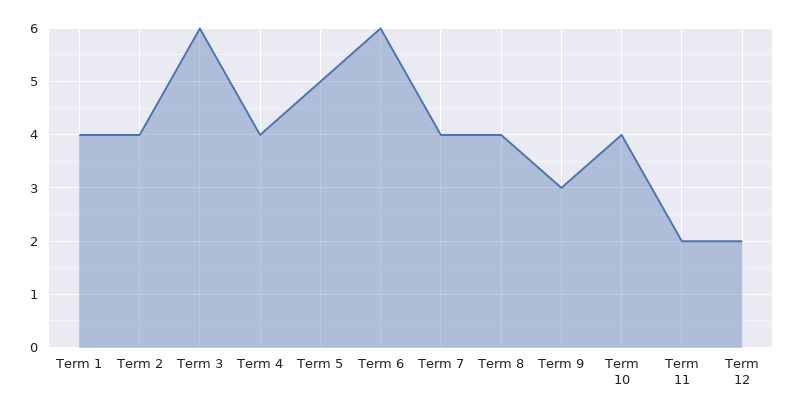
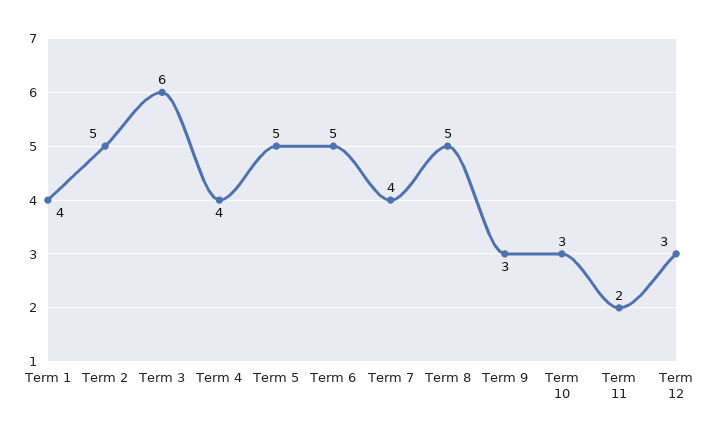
Term 2: 4 -> 5
Term 6: 6 -> 5
Term 8: 4 -> 5
Term 10: 4 -> 3
Term 12: 2 -> 3

